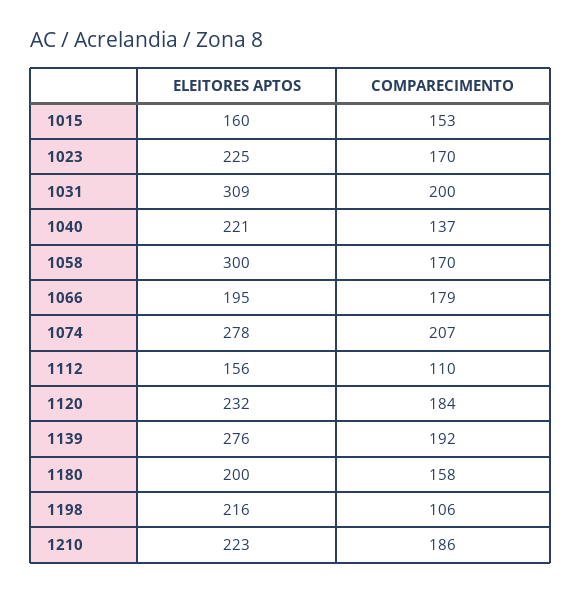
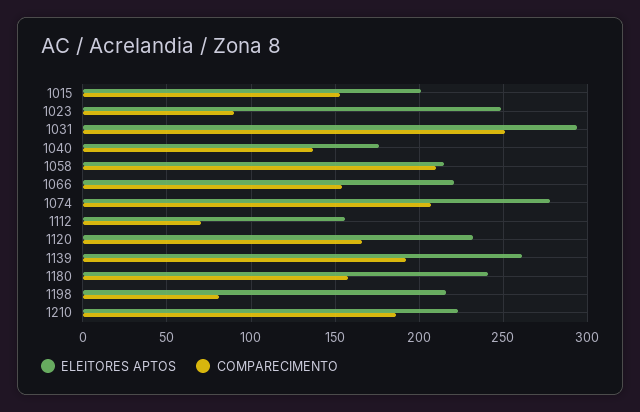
ELEITORES APTOS, 1015: 160 -> 200
ELEITORES APTOS, 1023: 225 -> 250
COMPARECIMENTO, 1023: 170 -> 90
ELEITORES APTOS, 1031: 309 -> 295
COMPARECIMENTO, 1031: 200 -> 250
ELEITORES APTOS, 1040: 221 -> 175
ELEITORES APTOS, 1058: 300 -> 215
COMPARECIMENTO, 1058: 170 -> 210
ELEITORES APTOS, 1066: 195 -> 220
COMPARECIMENTO, 1066: 179 -> 155
COMPARECIMENTO, 1112: 110 -> 70
COMPARECIMENTO, 1120: 184 -> 165
ELEITORES APTOS, 1139: 276 -> 260
ELEITORES APTOS, 1180: 200 -> 240
COMPARECIMENTO, 1198: 106 -> 80

